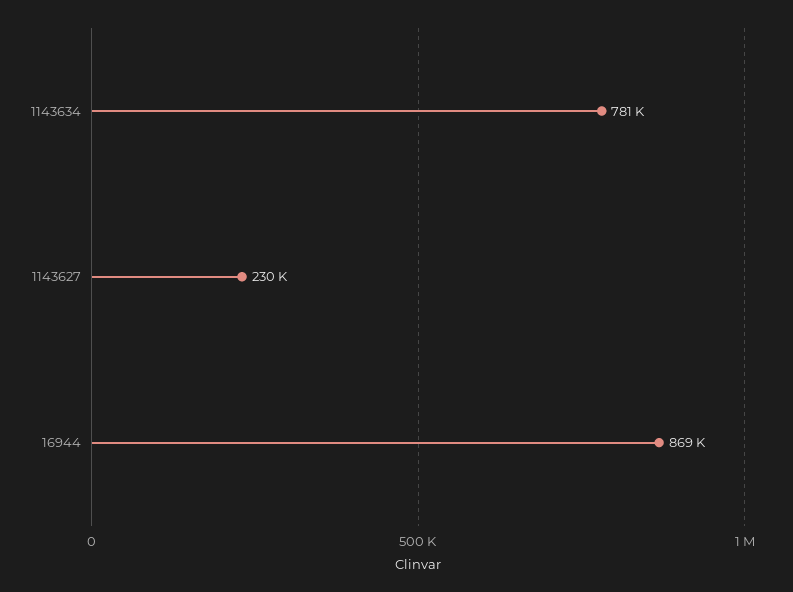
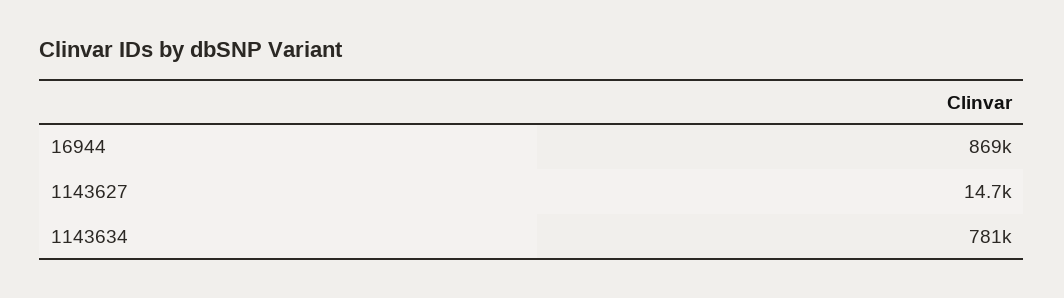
1143627: 230000 -> 14700

